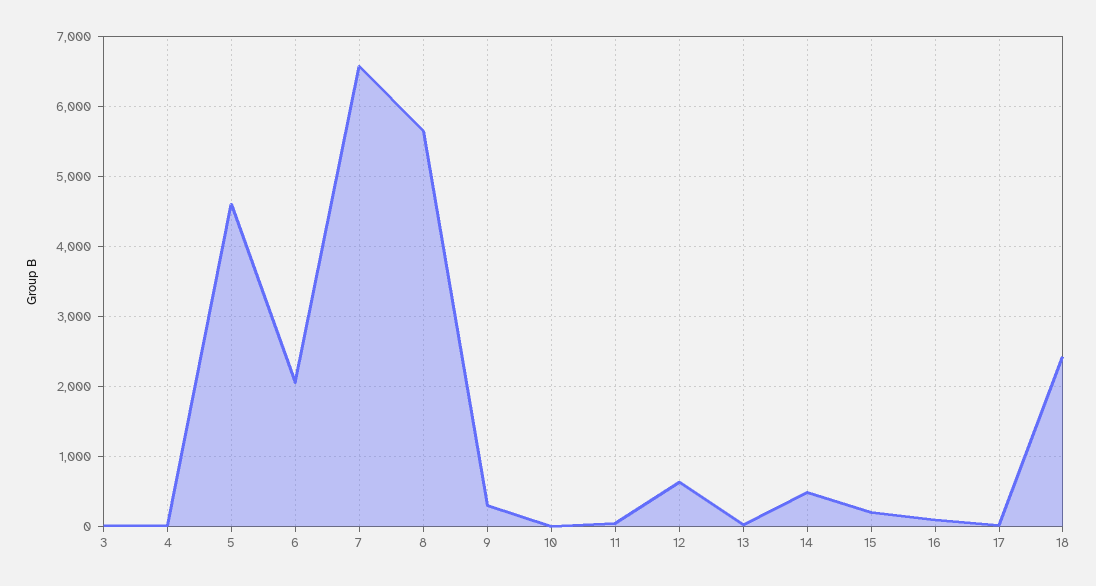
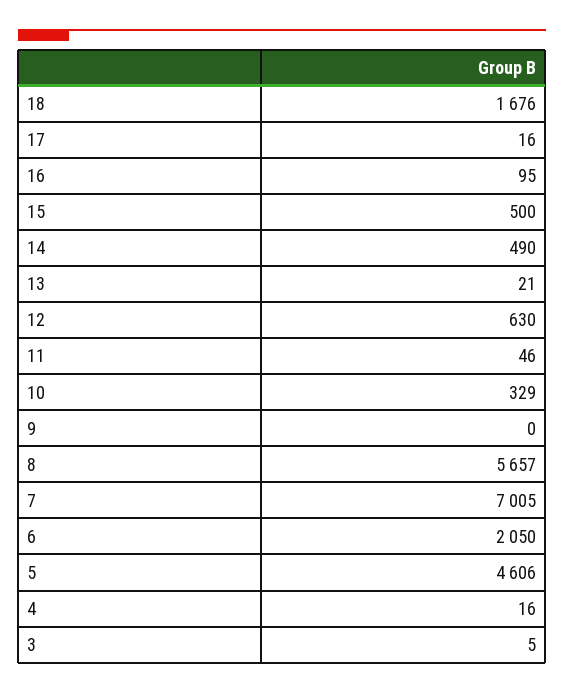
7: 6600 -> 7005
9: 300 -> 0
10: 0 -> 329
15: 200 -> 500
18: 2400 -> 1676

